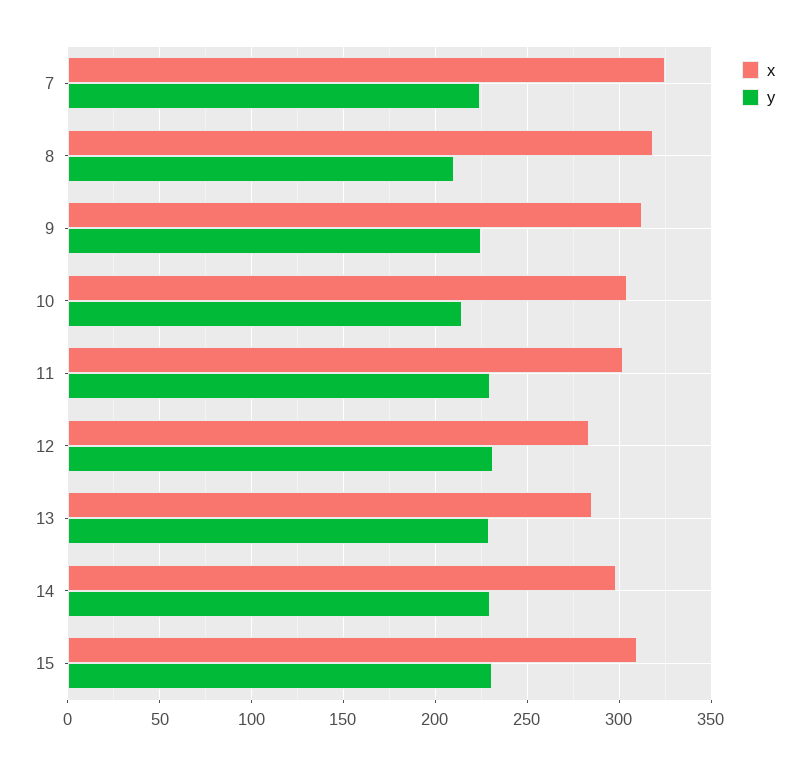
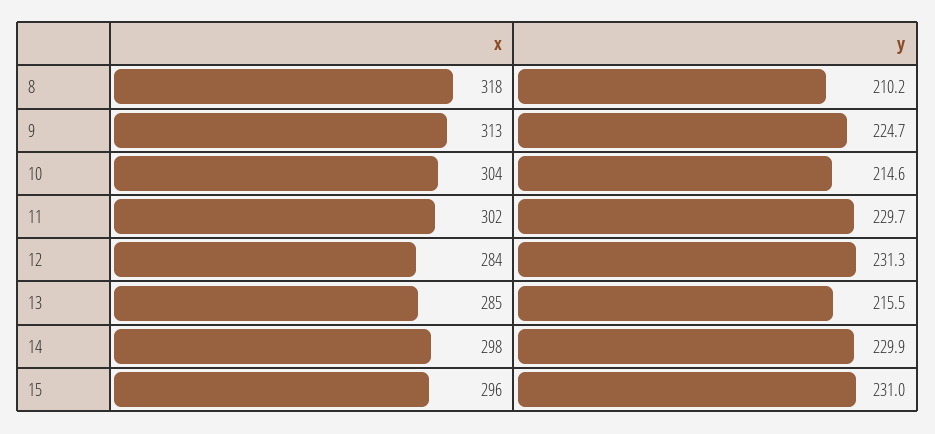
x, 7: 325 -> none
y, 7: 225 -> none
y, 13: 230 -> 215.5
x, 15: 310 -> 296

